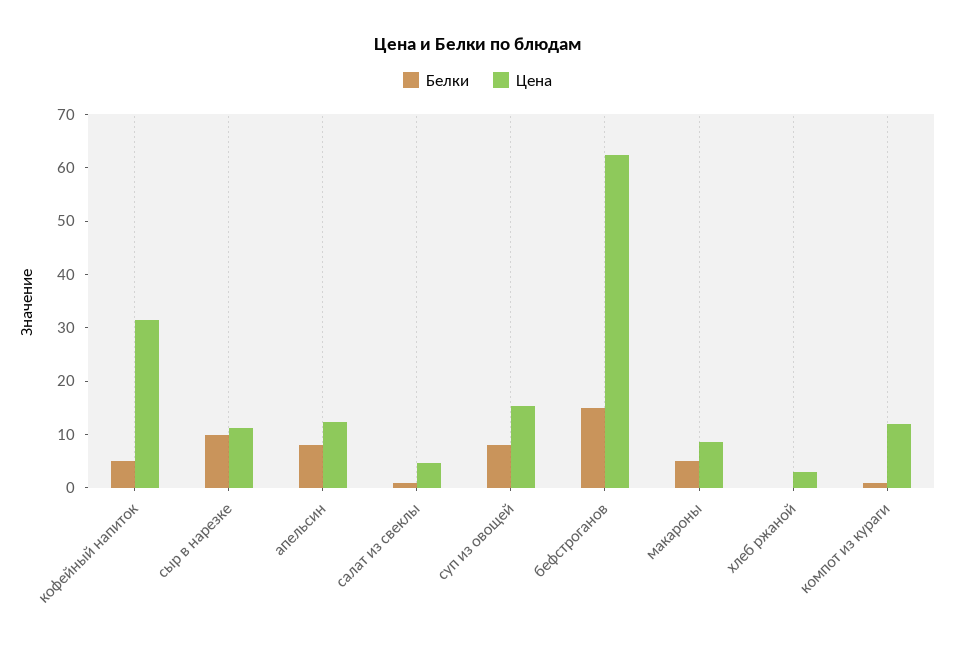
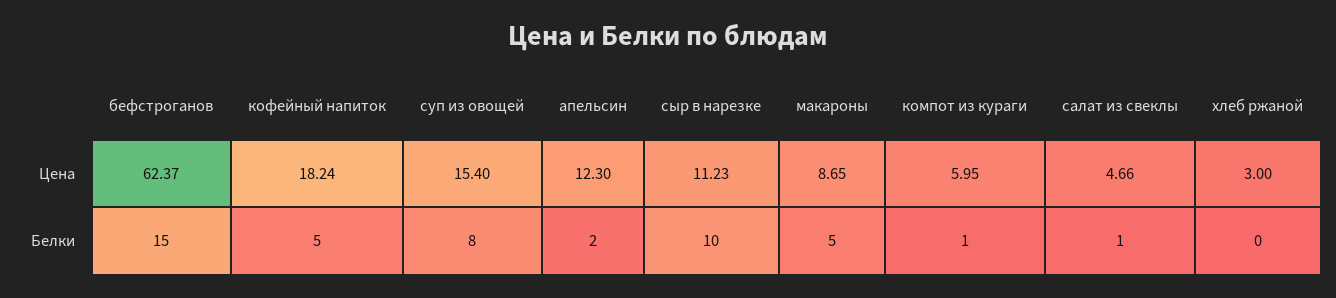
Цена, кофейный напиток: 32 -> 18.24
Белки, апельсин: 8 -> 2
Цена, компот из кураги: 12 -> 5.95

